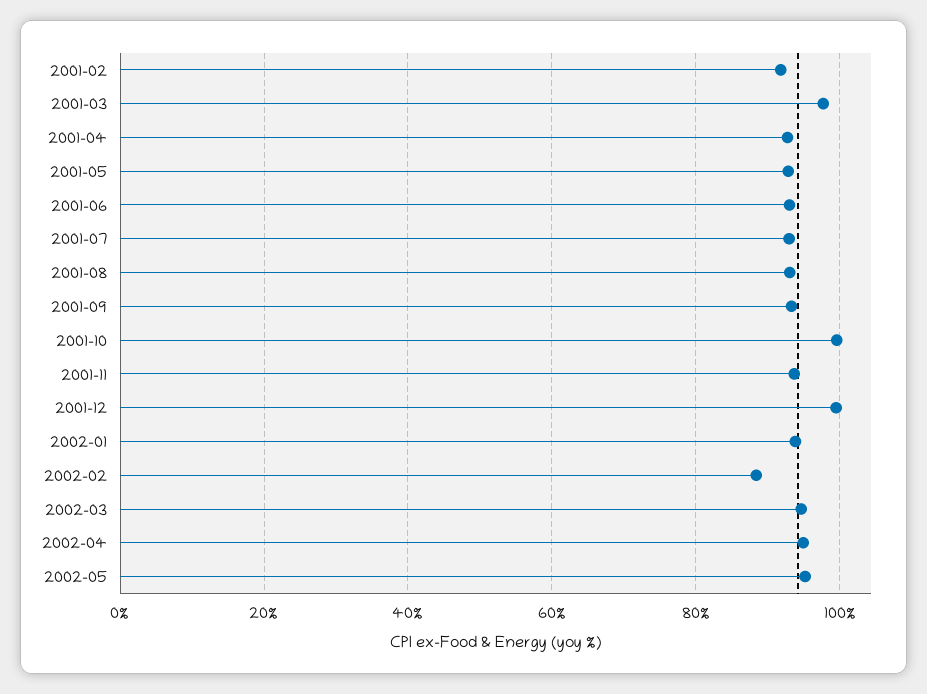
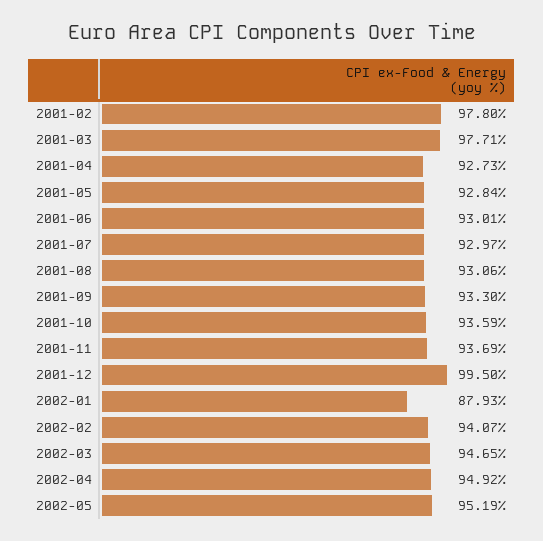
2001-02: 92 -> 97.8
2001-10: 100 -> 93.59
2002-01: 94 -> 87.93
2002-02: 88 -> 94.07

